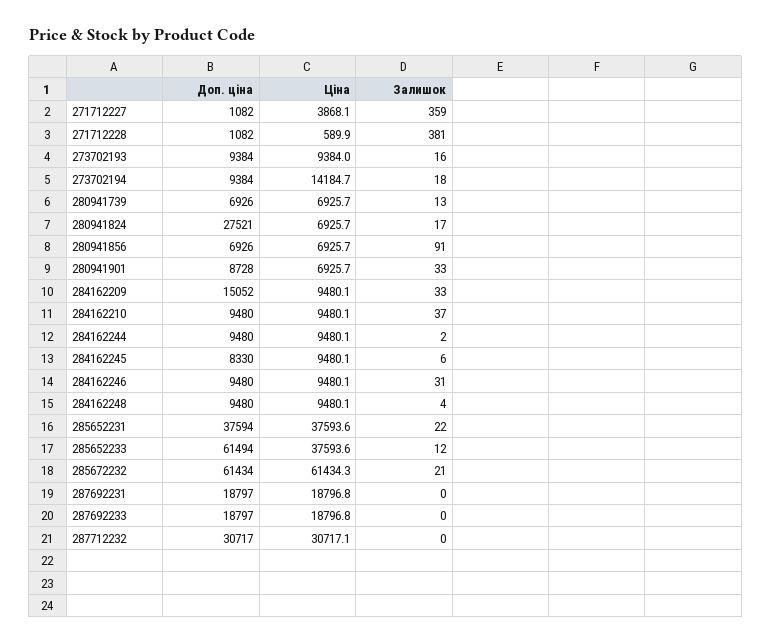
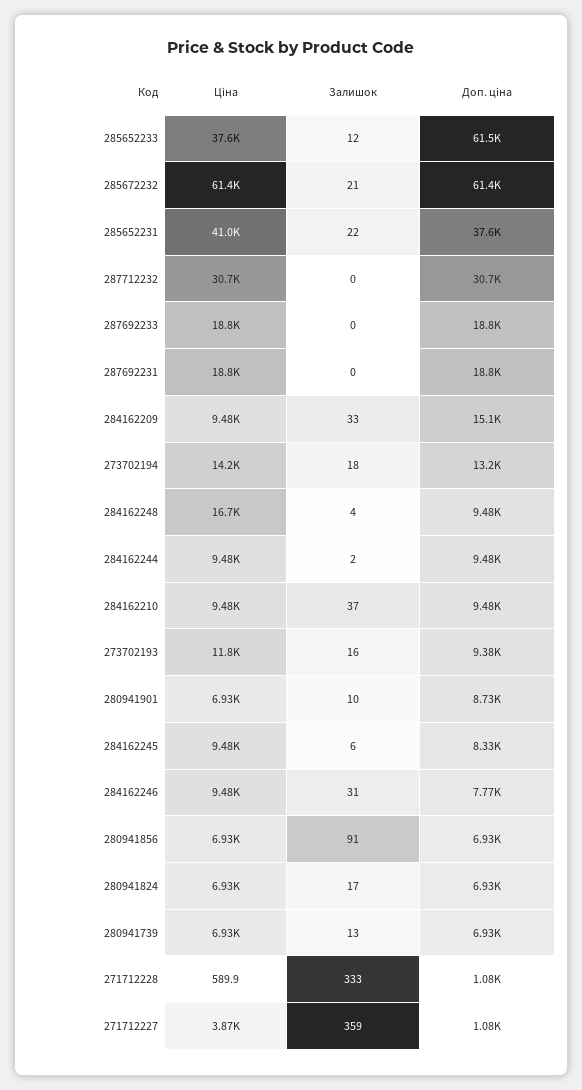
Залишок, 271712228: 381 -> 333
Ціна, 273702193: 9384 -> 11800
Доп. ціна, 273702194: 9384 -> 13200
Доп. ціна, 280941824: 27521 -> 6930
Залишок, 280941901: 33 -> 10
Доп. ціна, 284162246: 9480 -> 7770
Ціна, 284162248: 9480.1 -> 16700
Ціна, 285652231: 37593.6 -> 41000

